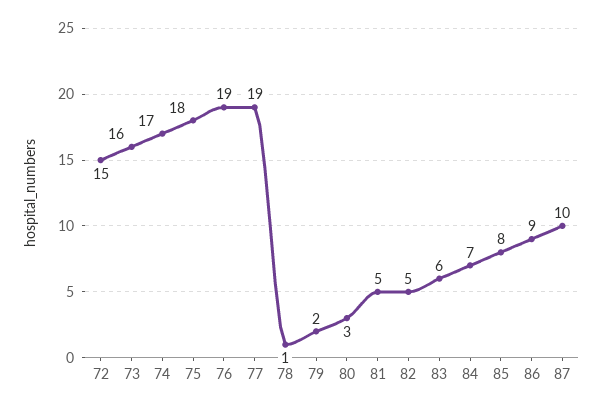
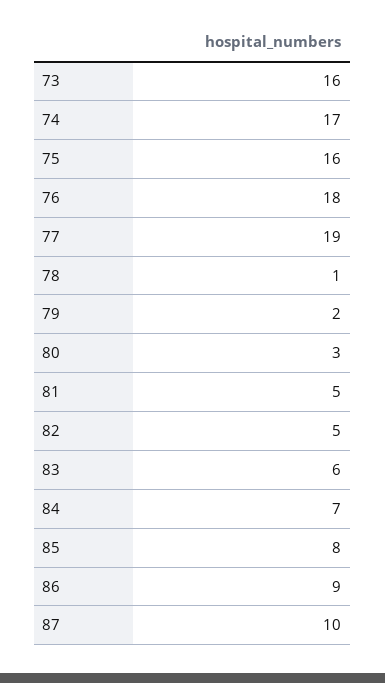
72: 15 -> none
75: 18 -> 16
76: 19 -> 18

